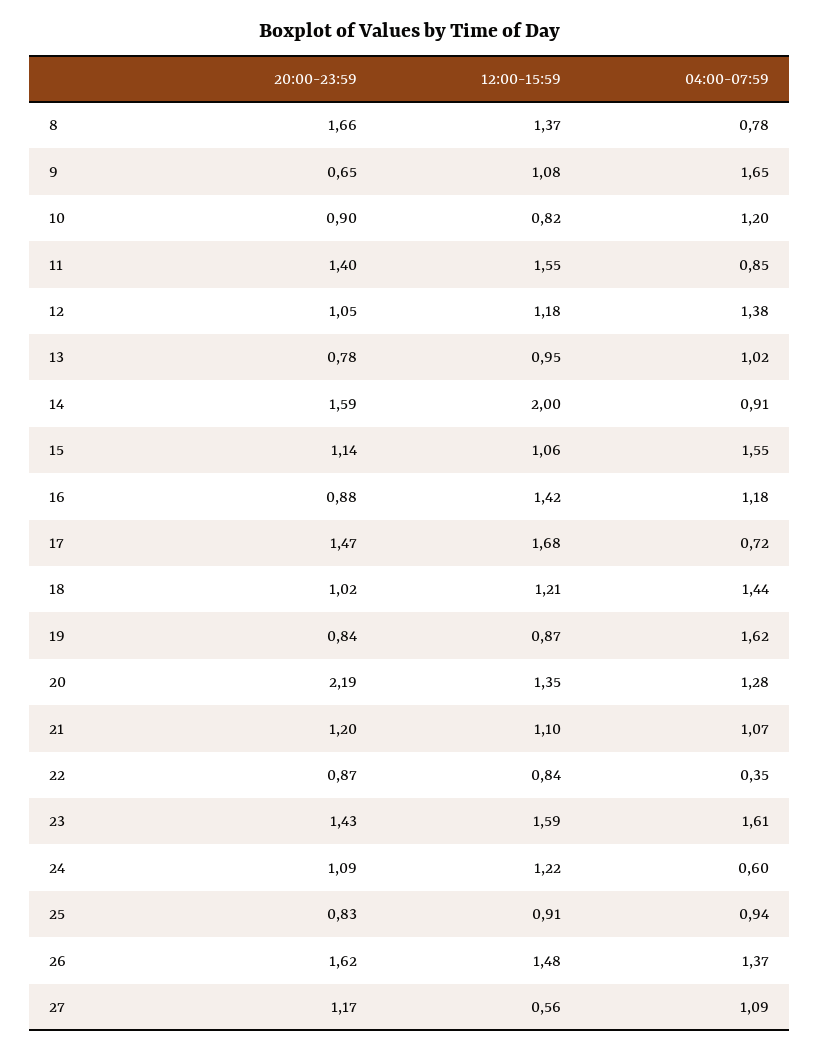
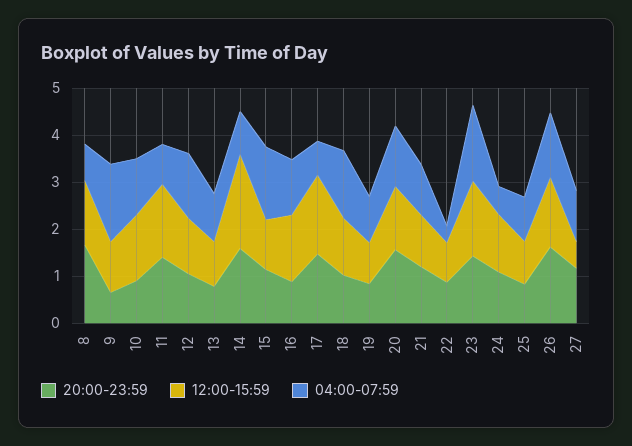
12:00-15:59, 10: 0.82 -> 1.4
04:00-07:59, 19: 1.62 -> 1
20:00-23:59, 20: 2.19 -> 1.6

